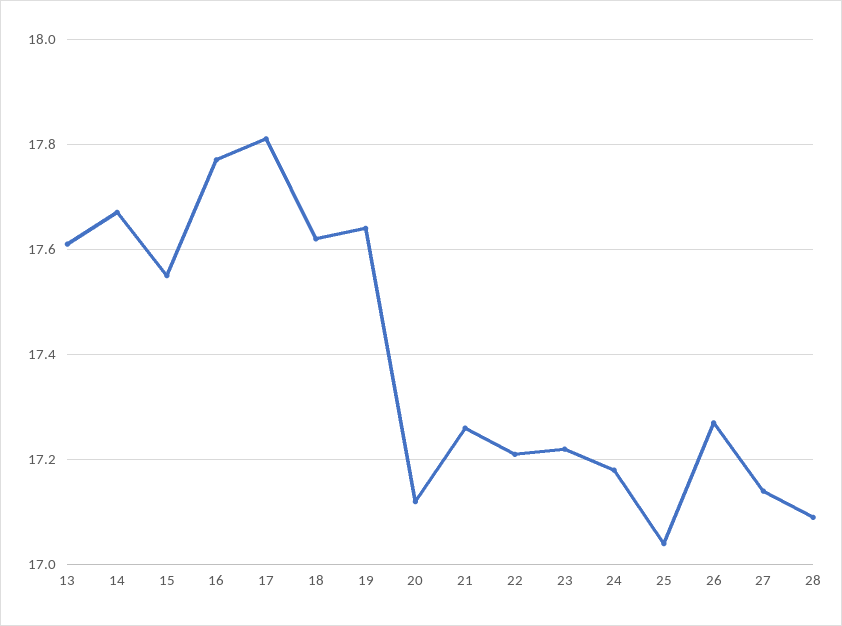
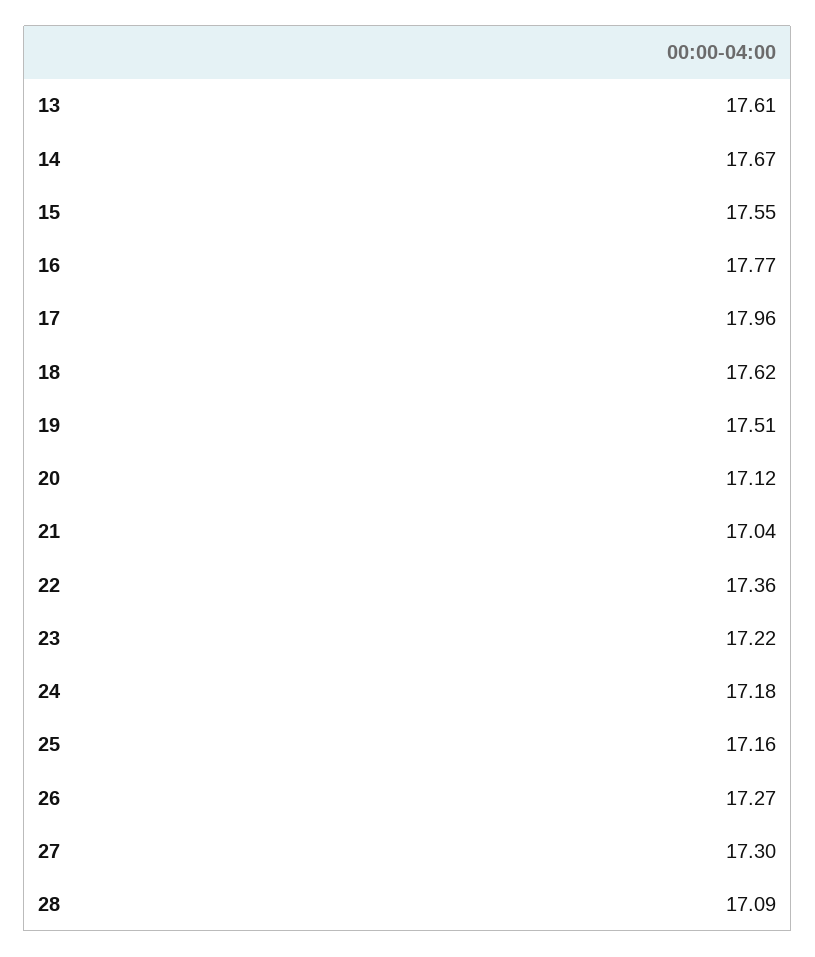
17: 17.8 -> 17.96
19: 17.65 -> 17.51
21: 17.25 -> 17.04
22: 17.2 -> 17.36
25: 17.05 -> 17.16
27: 17.15 -> 17.3

